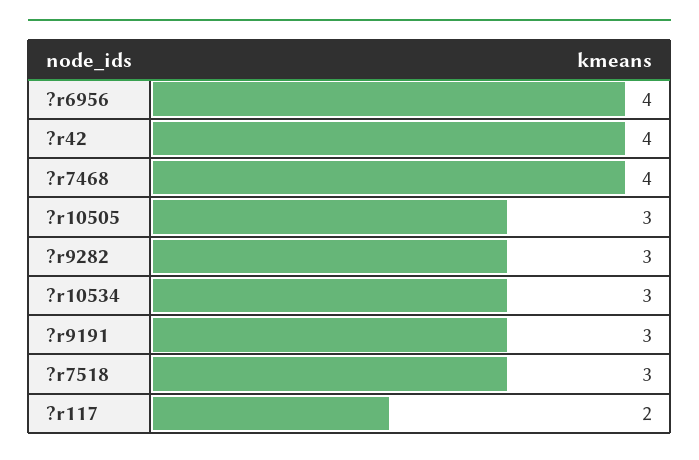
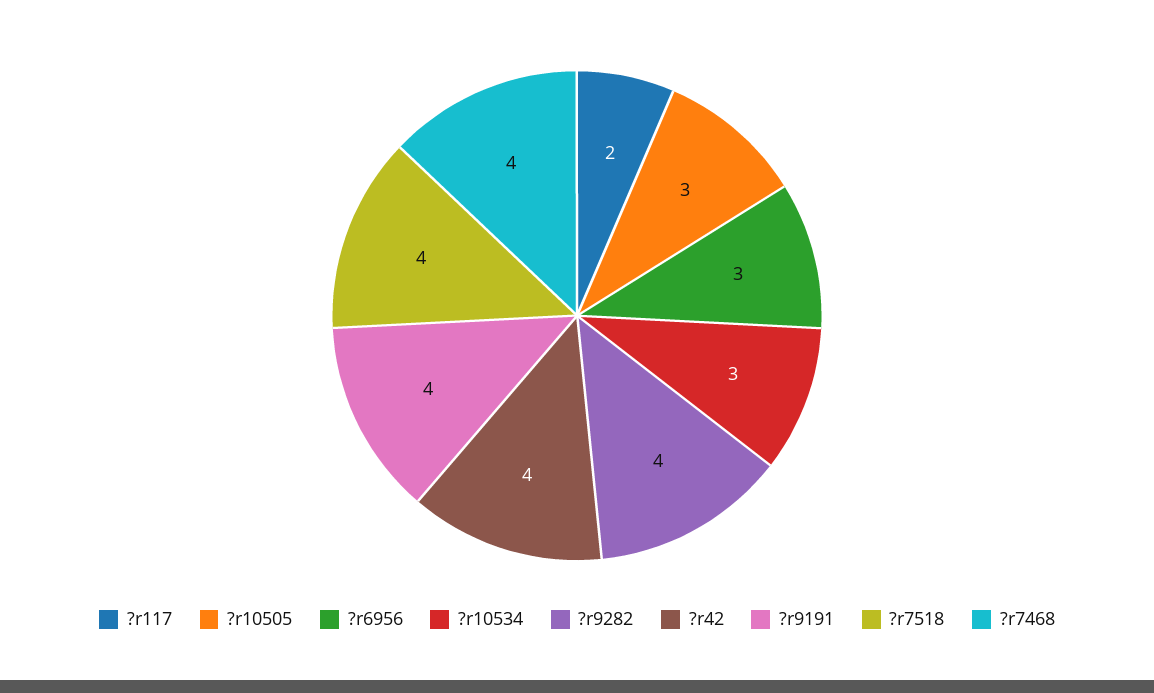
?r6956: 4 -> 3
?r9282: 3 -> 4
?r9191: 3 -> 4
?r7518: 3 -> 4

